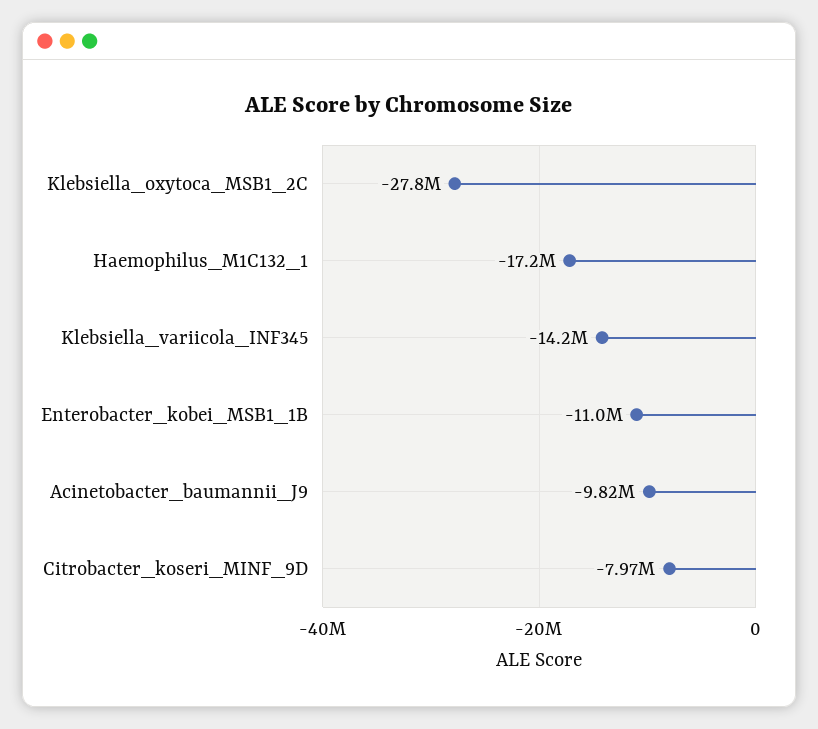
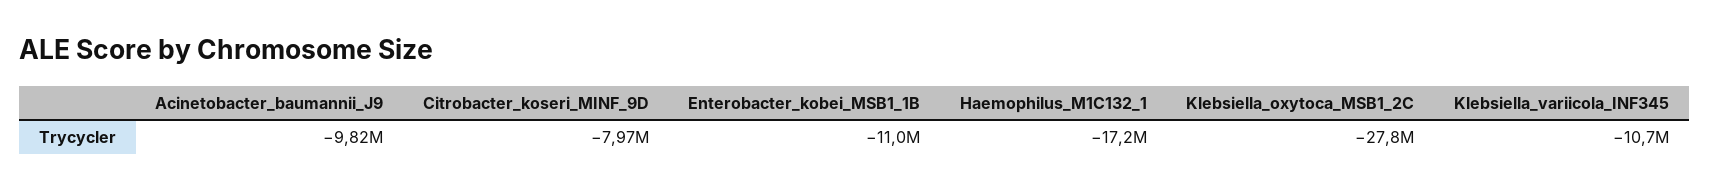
Klebsiella_variicola_INF345: -14200000 -> -10700000

